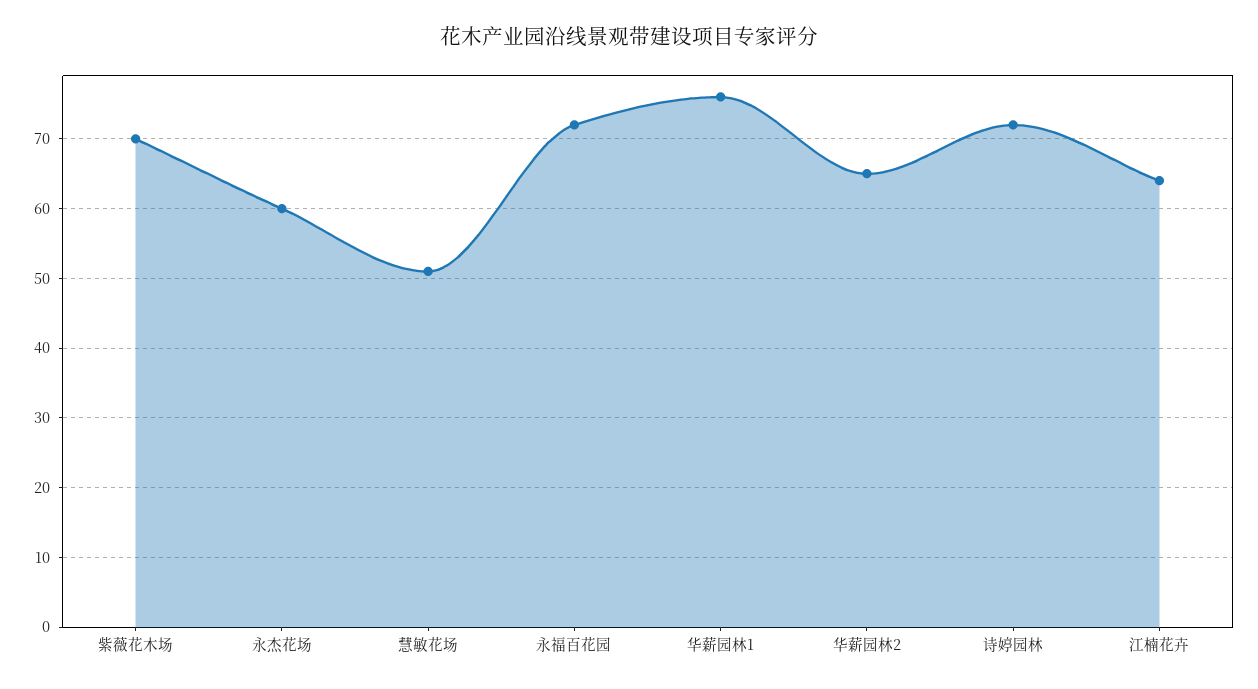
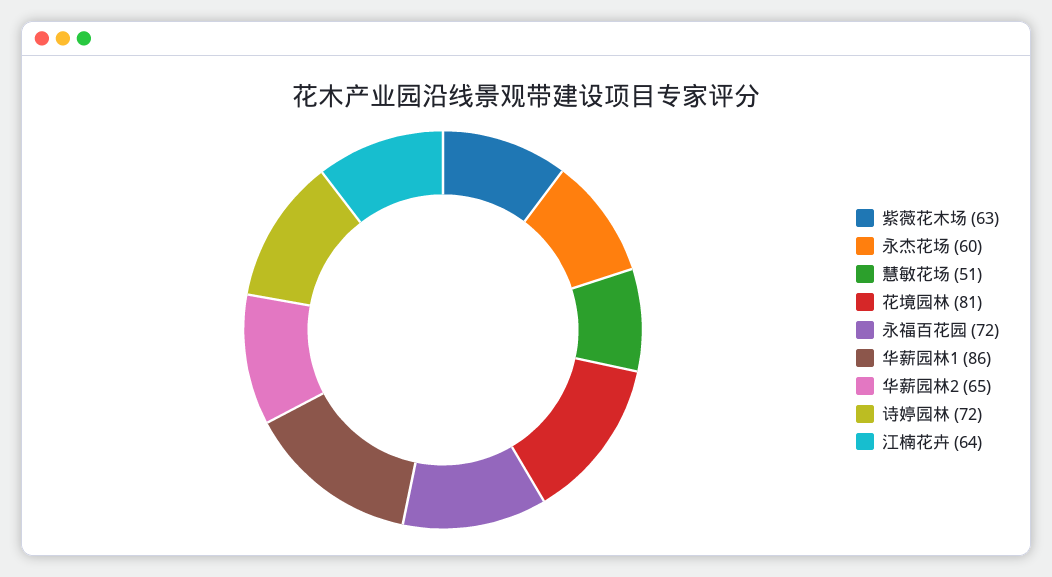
紫薇花木场: 70 -> 63
华薪园林1: 76 -> 86
花境园林: none -> 81

